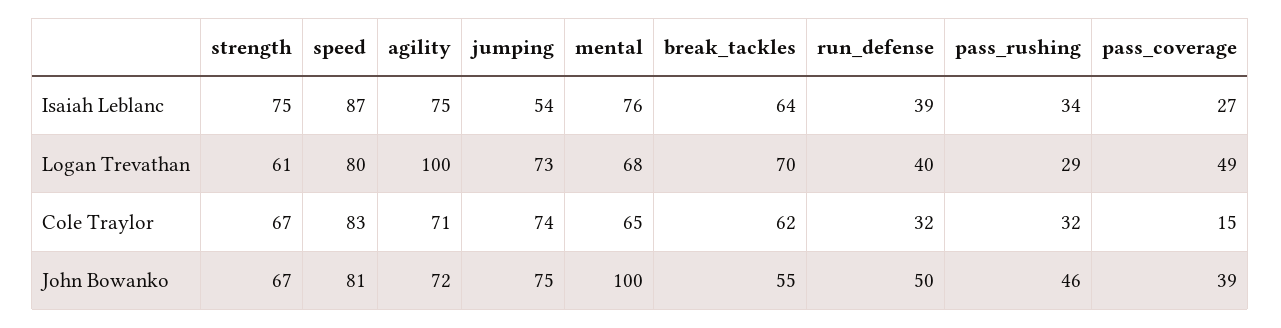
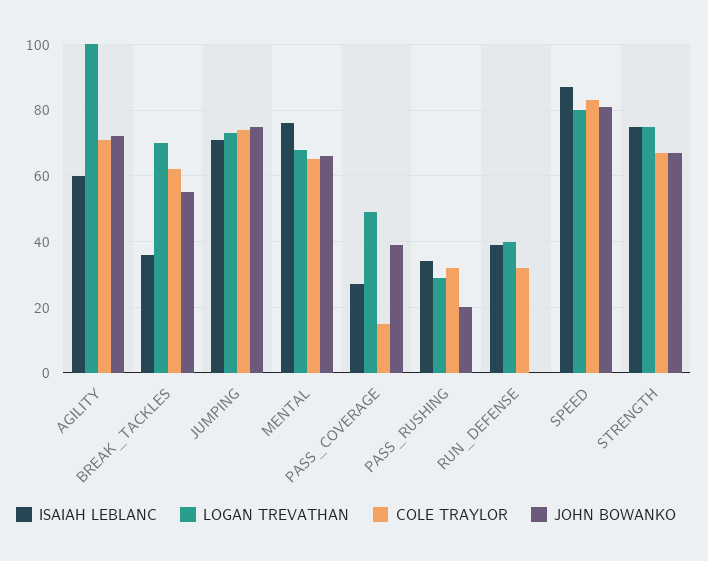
Isaiah Leblanc, agility: 75 -> 60
Isaiah Leblanc, jumping: 54 -> 70
Isaiah Leblanc, break_tackles: 64 -> 35
Logan Trevathan, strength: 61 -> 75
John Bowanko, mental: 100 -> 65
John Bowanko, run_defense: 50 -> 0
John Bowanko, pass_rushing: 46 -> 20

